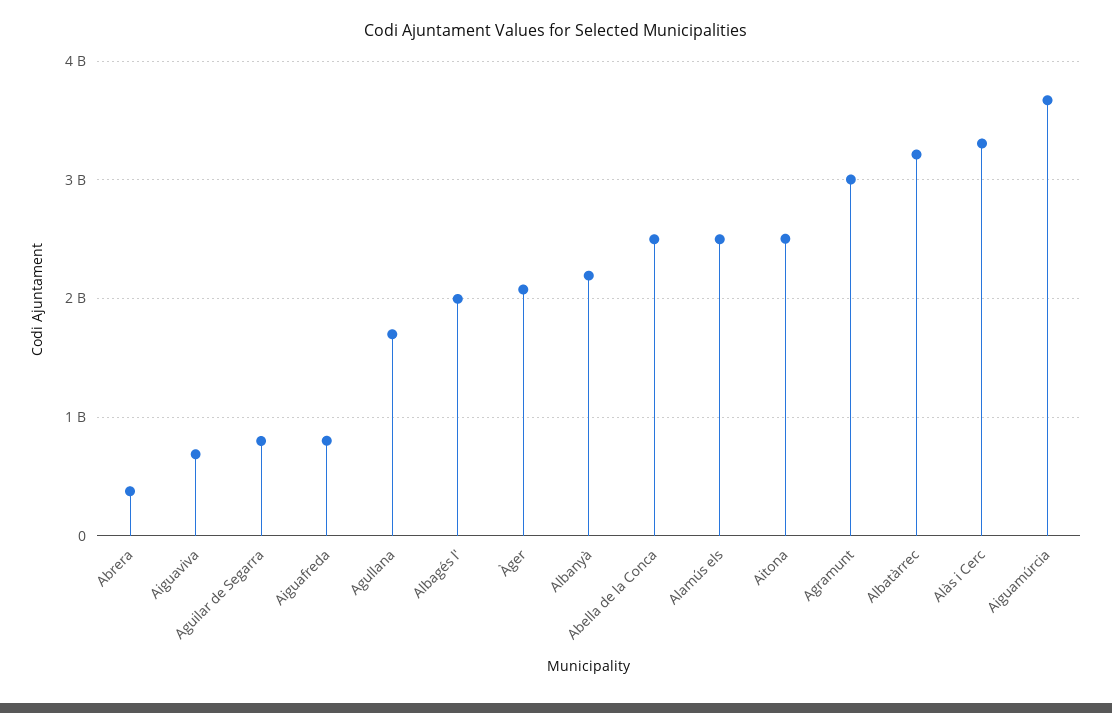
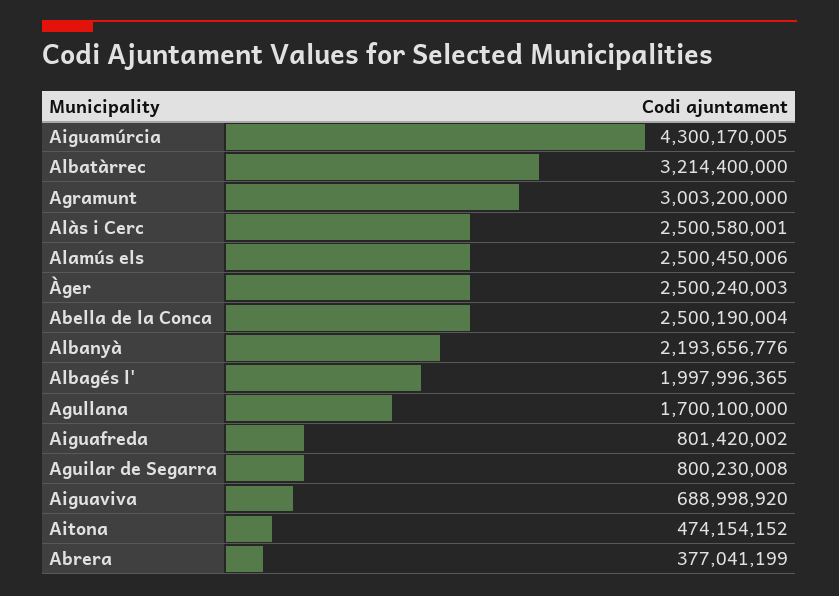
Àger: 2100000000 -> 2500240003
Aitona: 2500000000 -> 474154152
Alàs i Cerc: 3300000000 -> 2500580001
Aiguamúrcia: 3700000000 -> 4300170005

